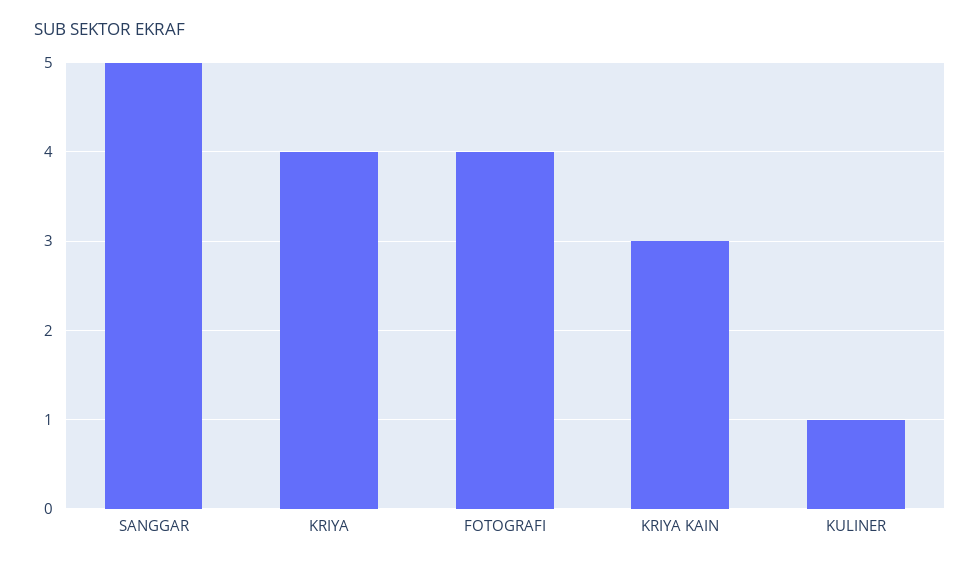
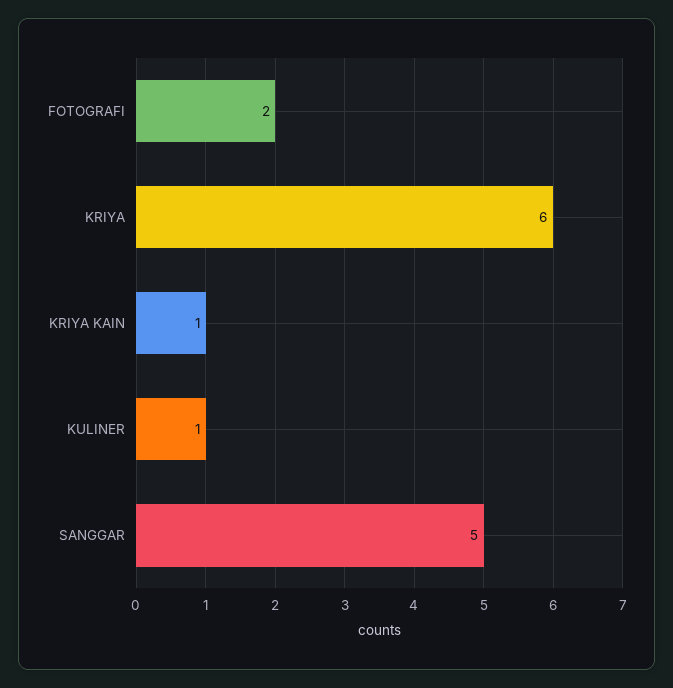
KRIYA: 4 -> 6
FOTOGRAFI: 4 -> 2
KRIYA KAIN: 3 -> 1

